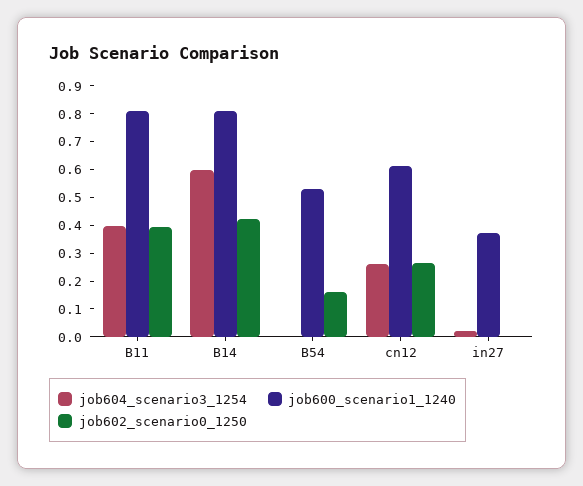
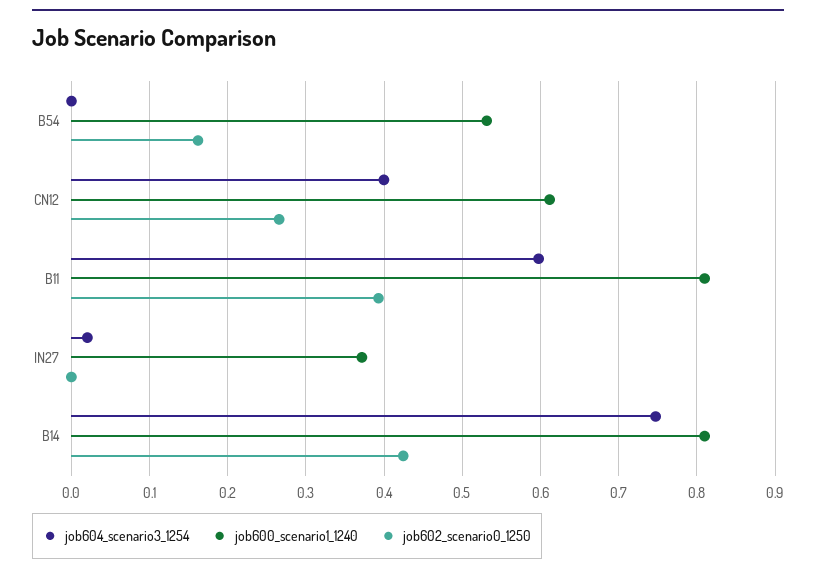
job604_scenario3_1254, B11: 0.4 -> 0.6
job604_scenario3_1254, B14: 0.6 -> 0.75
job604_scenario3_1254, cn12: 0.25 -> 0.4

